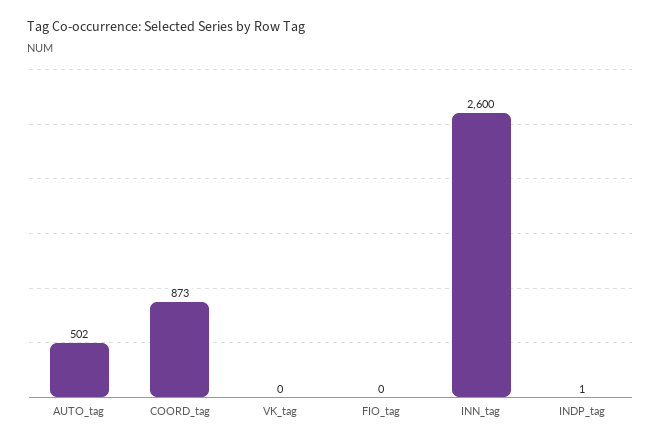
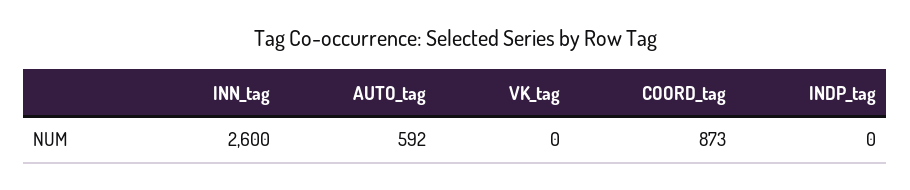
AUTO_tag: 502 -> 592
FIO_tag: 0 -> none
INDP_tag: 1 -> 0

